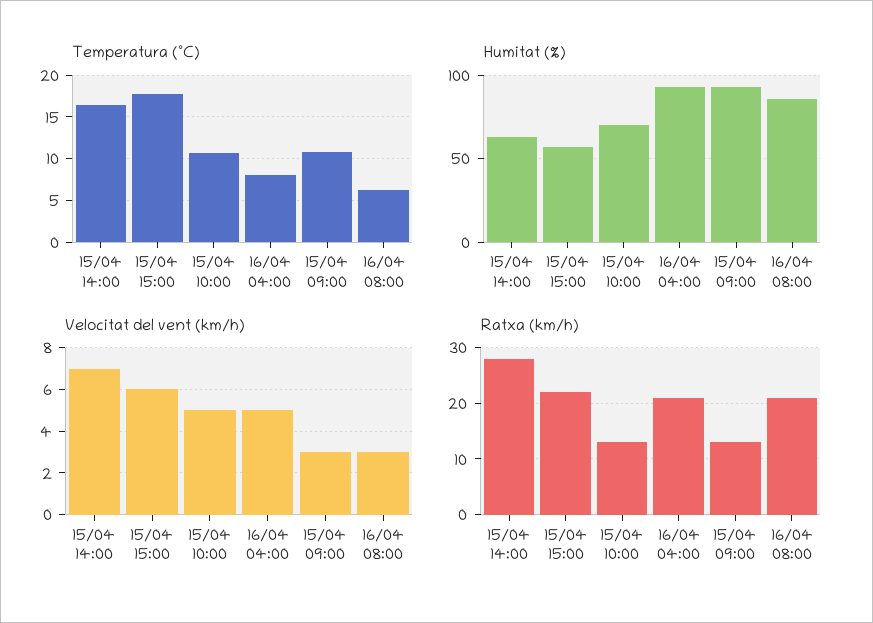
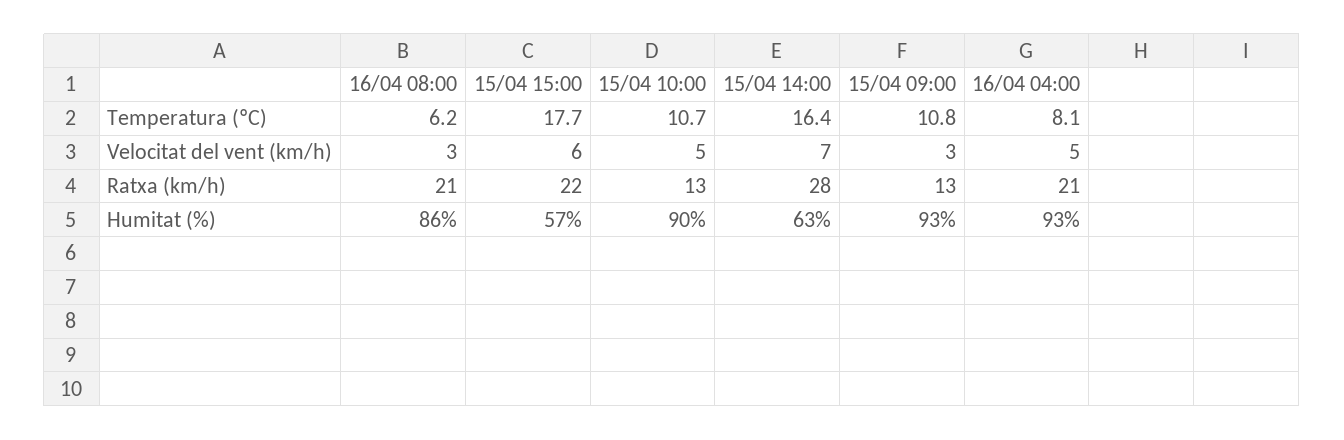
Humitat (%), 15/04 10:00: 70 -> 90

